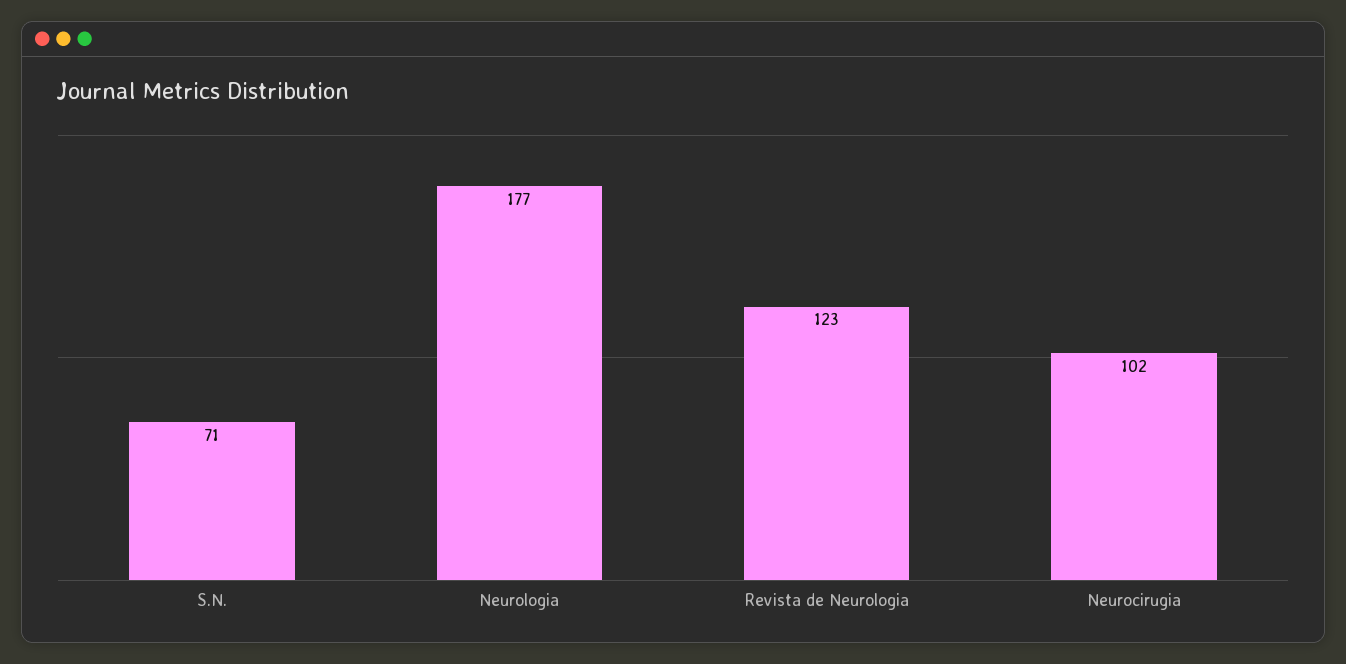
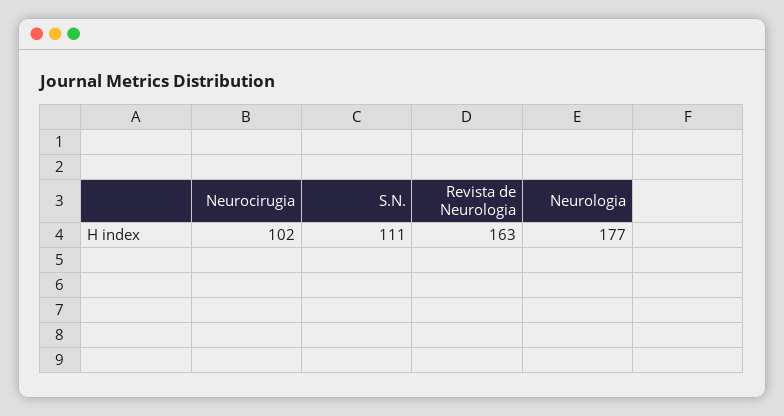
S.N.: 71 -> 111
Revista de Neurologia: 123 -> 163

